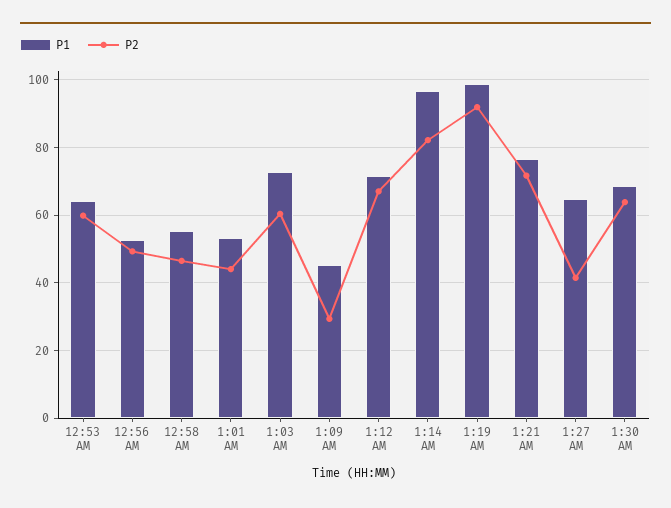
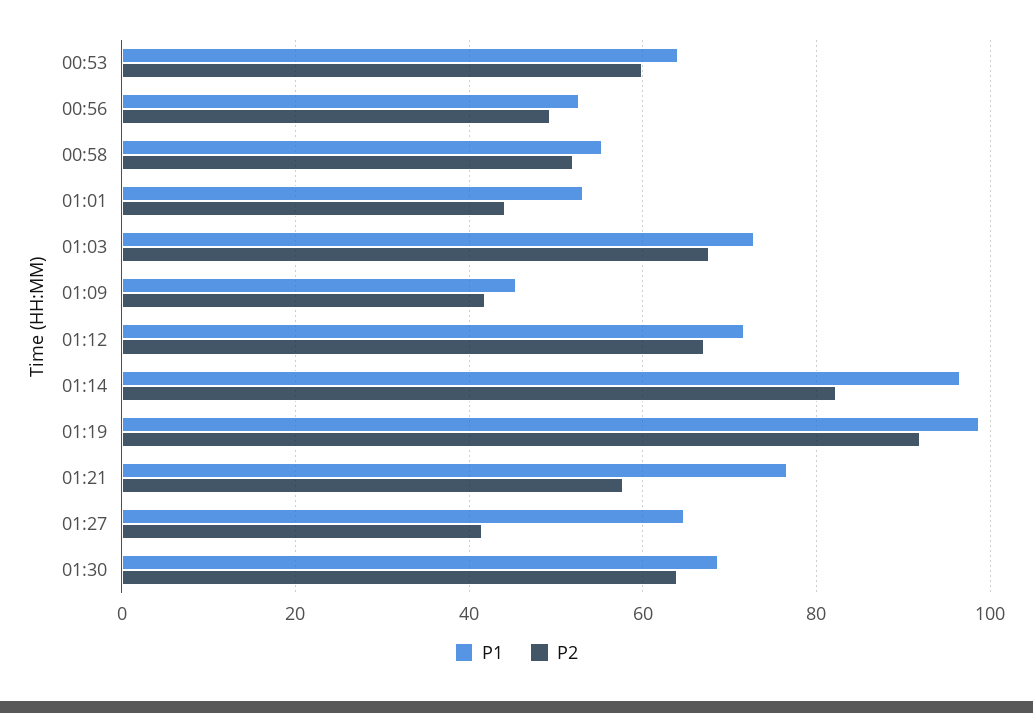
P2, 12:58 AM: 46 -> 52
P2, 1:03 AM: 60 -> 68
P2, 1:09 AM: 30 -> 42
P2, 1:21 AM: 72 -> 58

